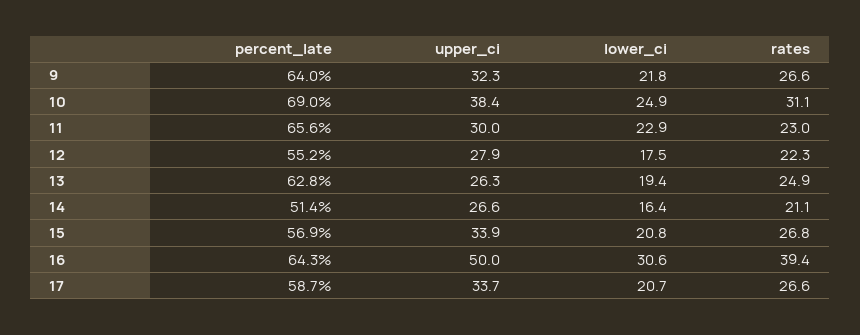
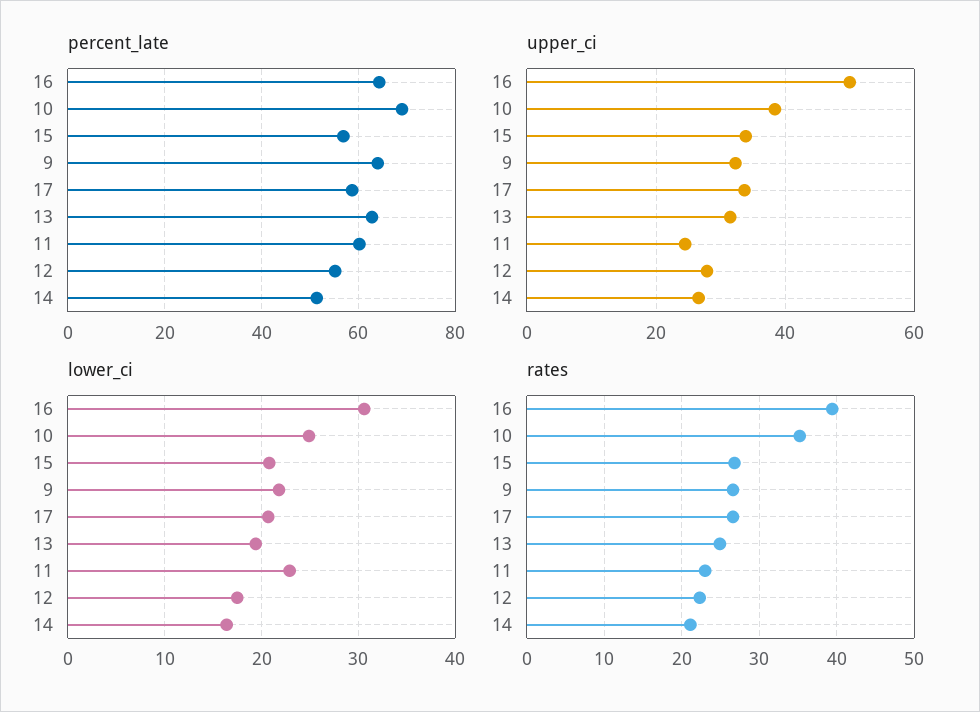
rates, 10: 31.1 -> 35
percent_late, 11: 65.6 -> 60
upper_ci, 11: 30 -> 24
upper_ci, 13: 26.3 -> 32

